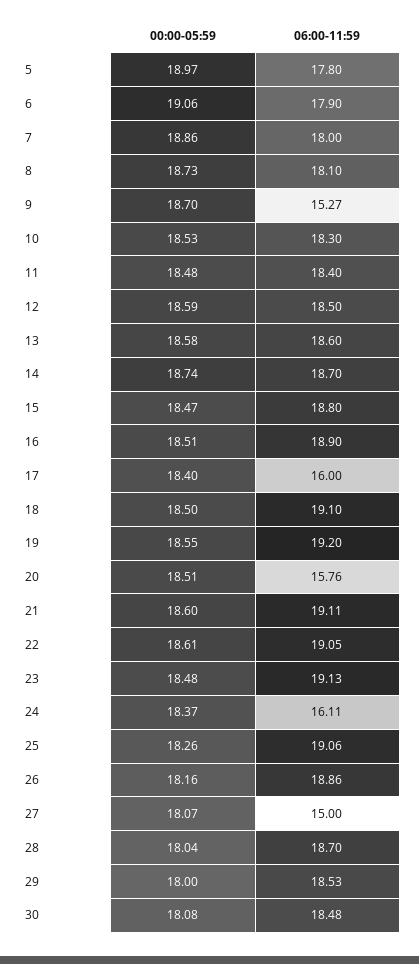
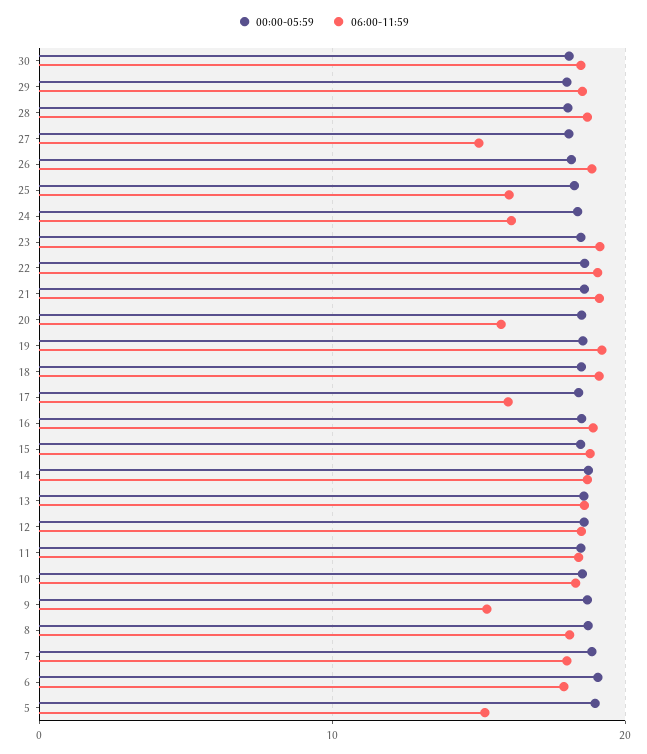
06:00-11:59, 5: 17.8 -> 15
06:00-11:59, 25: 19.06 -> 16

